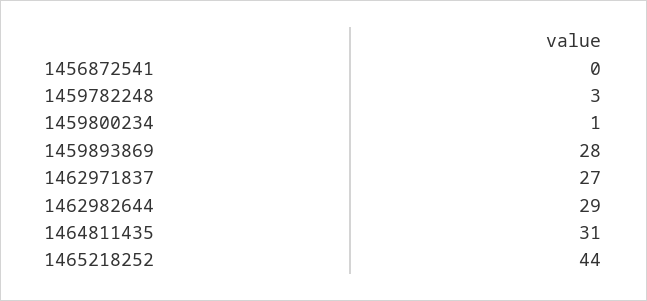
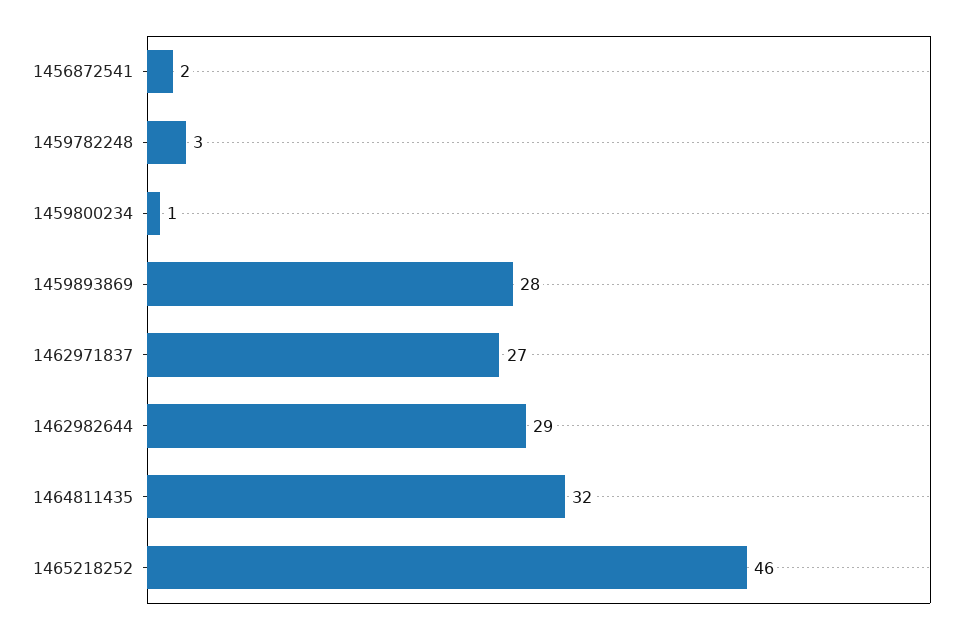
1456872541: 0 -> 2
1464811435: 31 -> 32
1465218252: 44 -> 46

